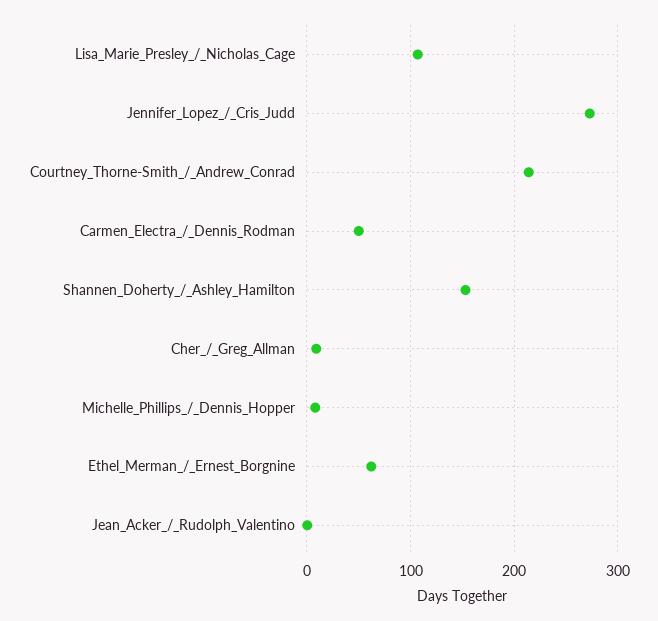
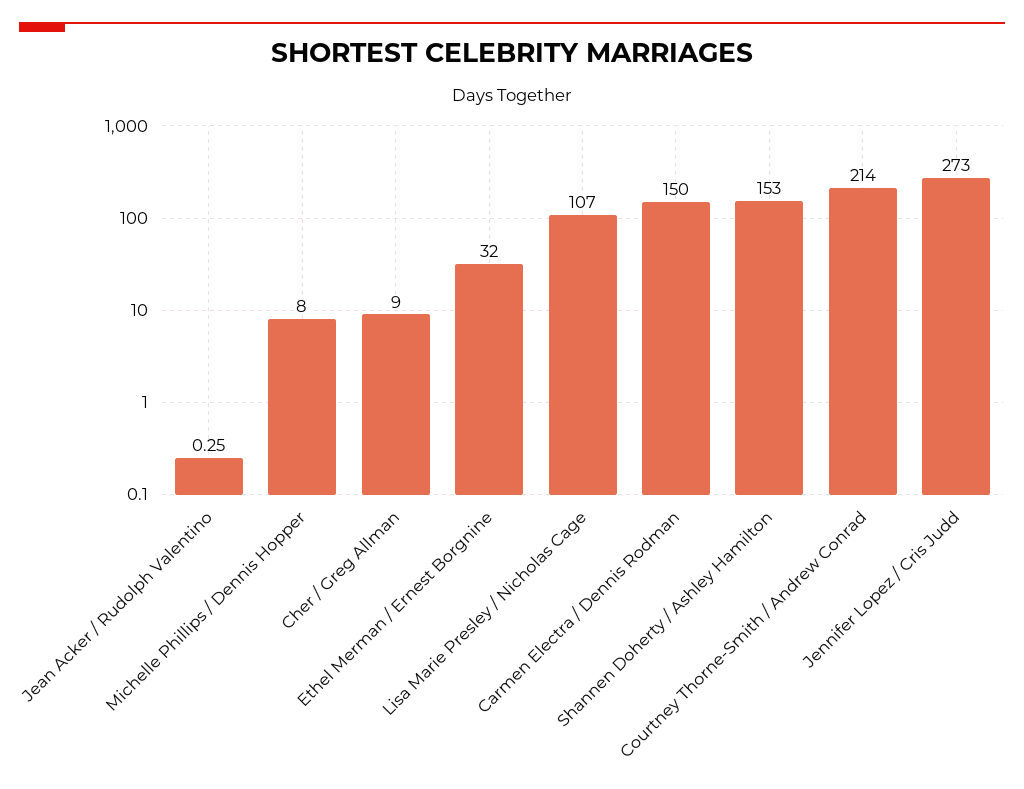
Carmen_Electra_/_Dennis_Rodman: 50 -> 150
Ethel_Merman_/_Ernest_Borgnine: 60 -> 32

